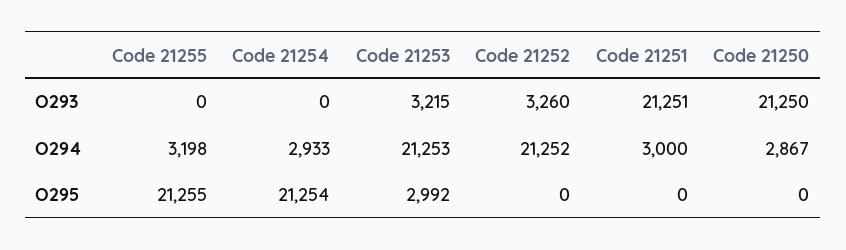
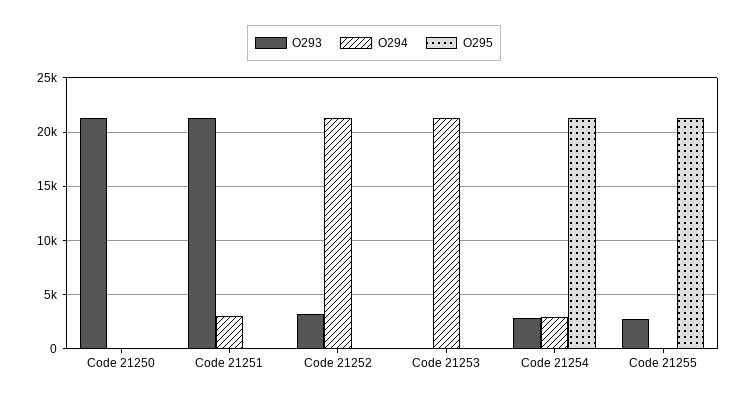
O293, Code 21255: 0 -> 3000
O293, Code 21254: 0 -> 3000
O293, Code 21253: 3215 -> 0
O294, Code 21255: 3198 -> 0
O294, Code 21250: 2867 -> 0
O295, Code 21253: 2992 -> 0

